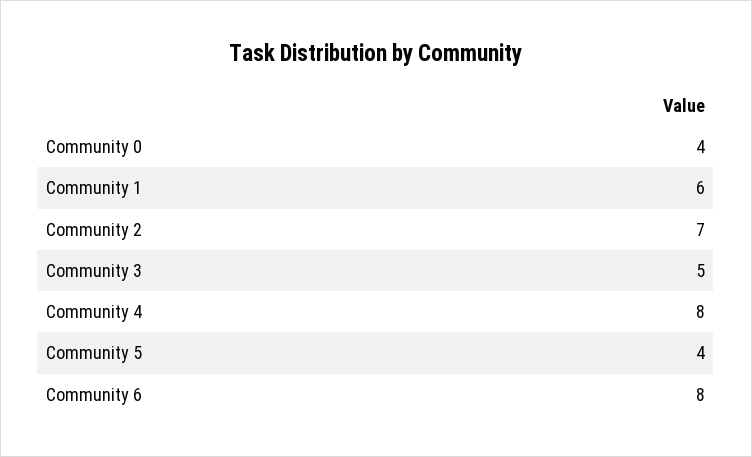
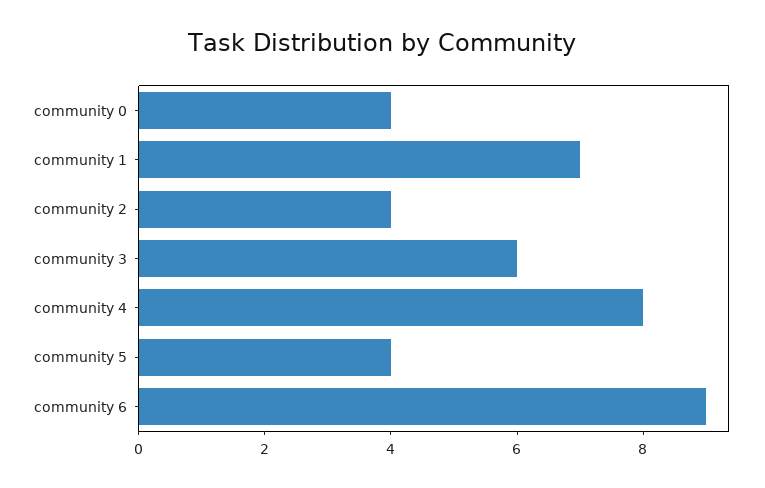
Community 1: 6 -> 7
Community 2: 7 -> 4
Community 3: 5 -> 6
Community 6: 8 -> 9

